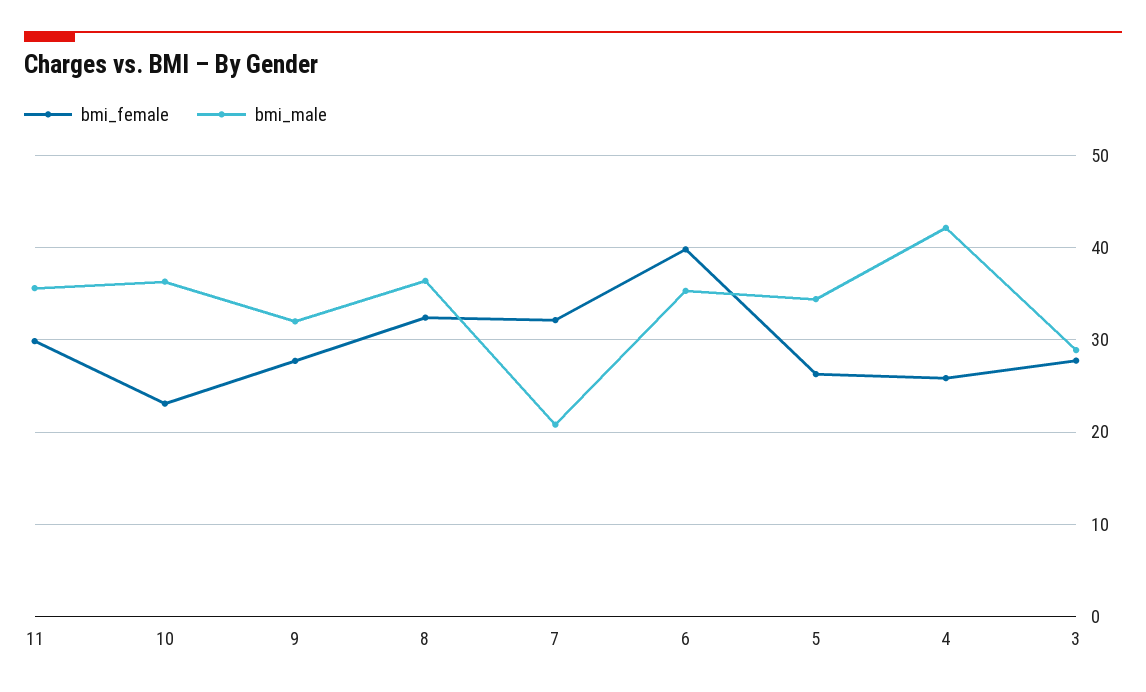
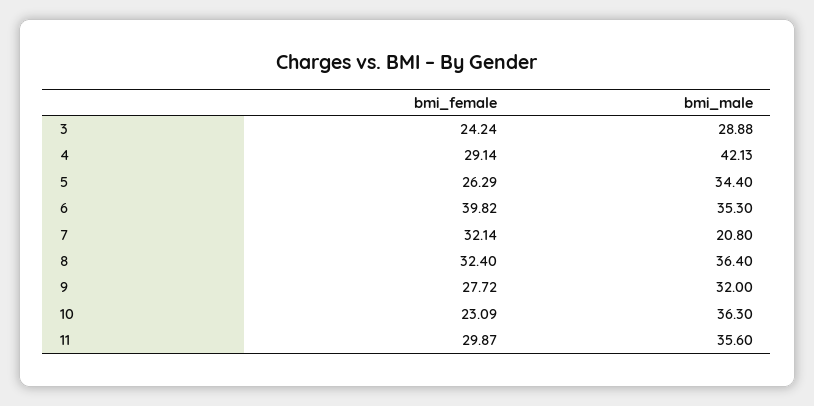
bmi_female, 4: 26 -> 29.14
bmi_female, 3: 28 -> 24.24

